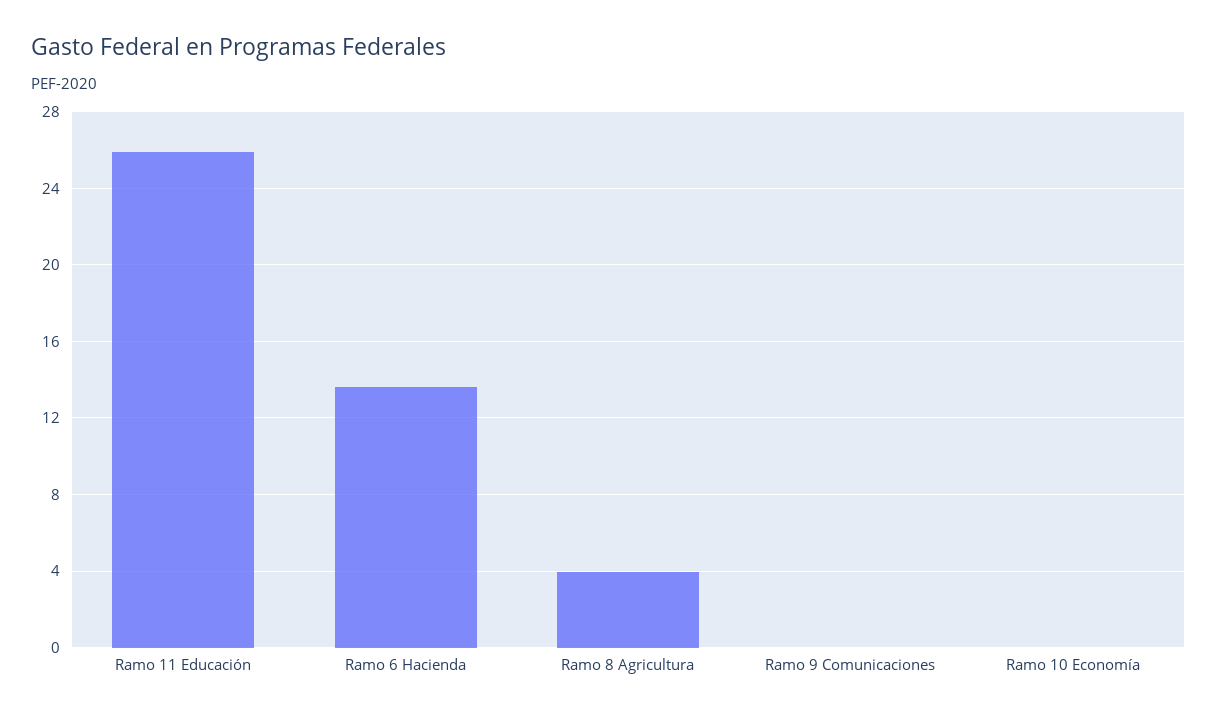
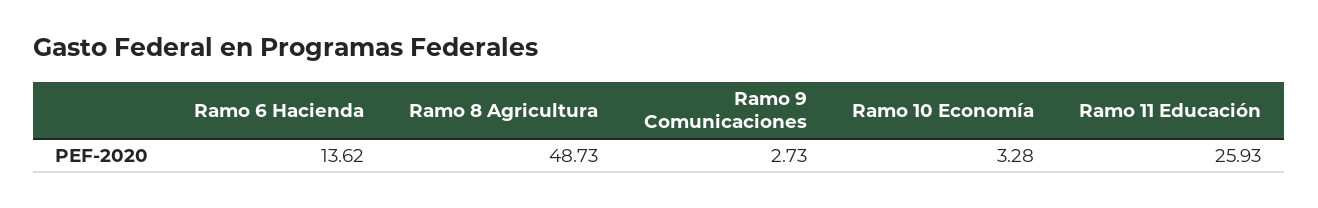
Ramo 8 Agricultura: 4 -> 48.73
Ramo 9 Comunicaciones: 0 -> 2.73
Ramo 10 Economía: 0 -> 3.28

